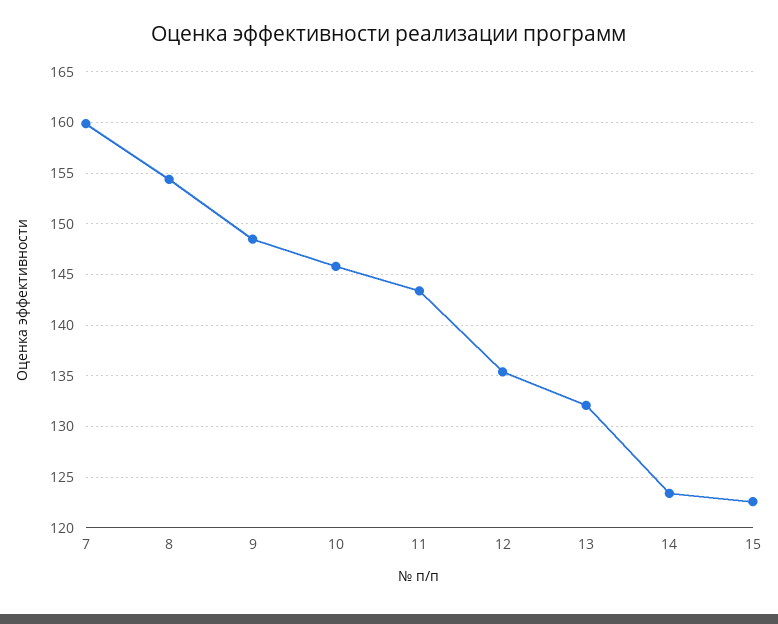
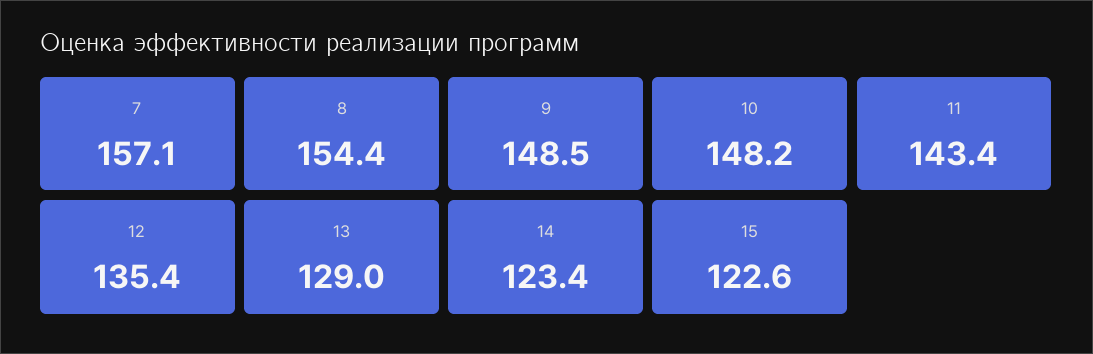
7: 160 -> 157.1
10: 146 -> 148.2
13: 132 -> 129

